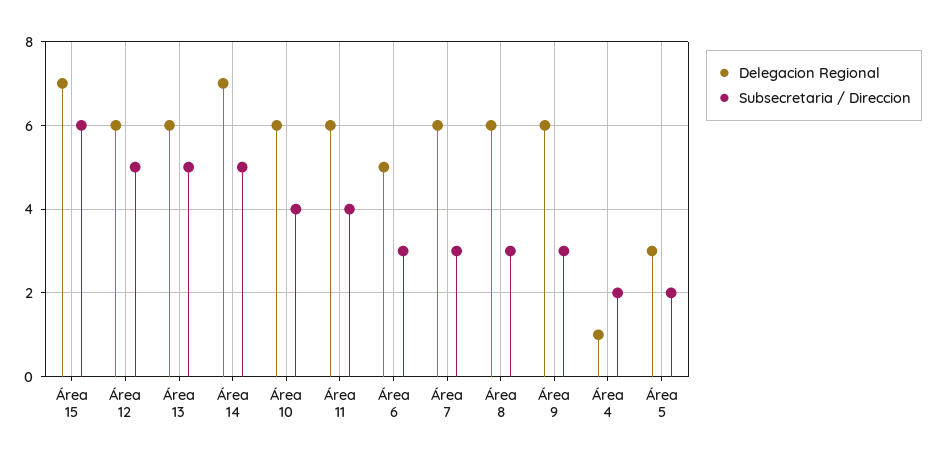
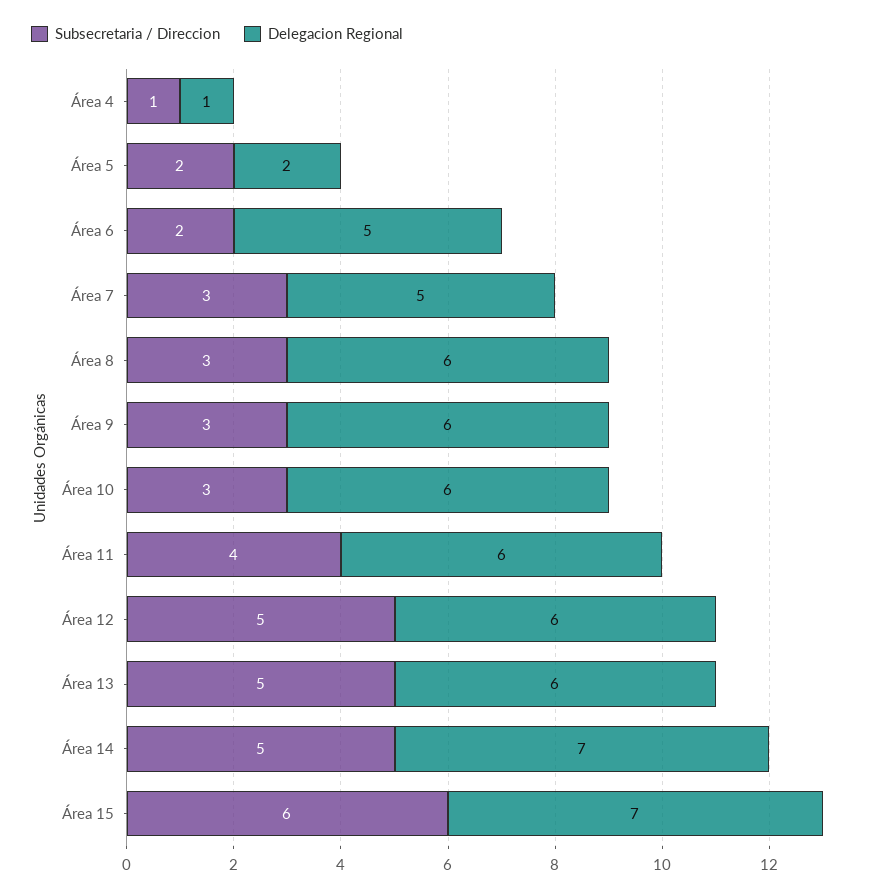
Subsecretaria / Direccion, Área 10: 4 -> 3
Subsecretaria / Direccion, Área 6: 3 -> 2
Delegacion Regional, Área 7: 6 -> 5
Subsecretaria / Direccion, Área 4: 2 -> 1
Delegacion Regional, Área 5: 3 -> 2

